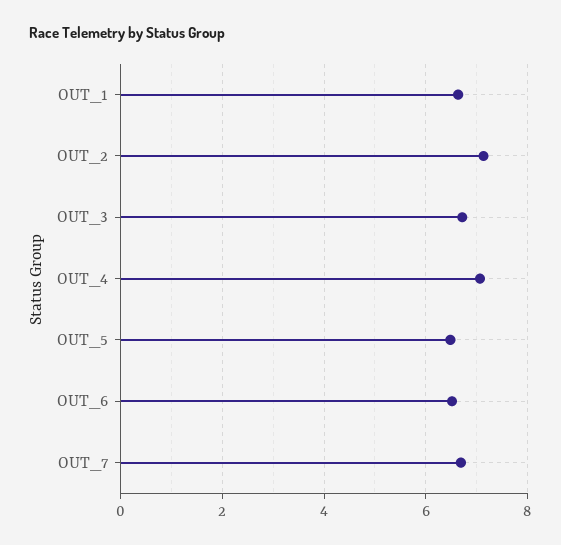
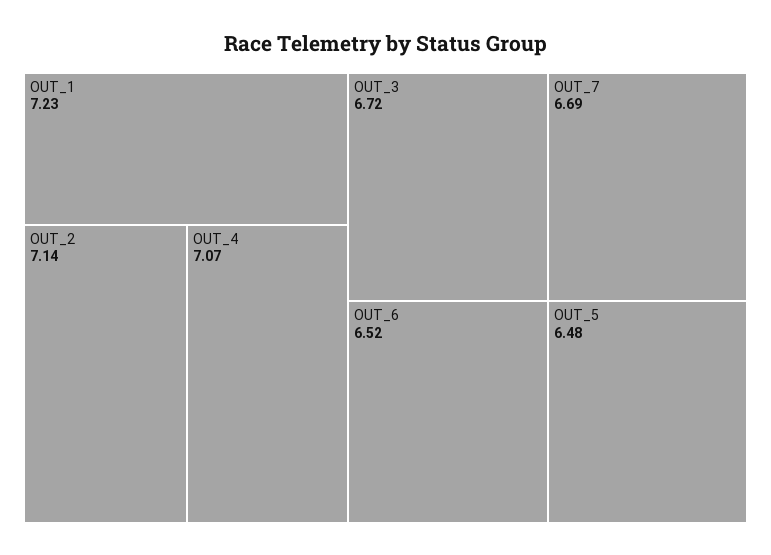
OUT_1: 6.6 -> 7.23

